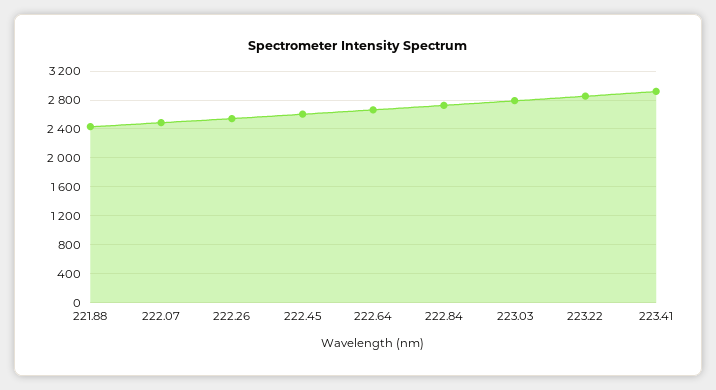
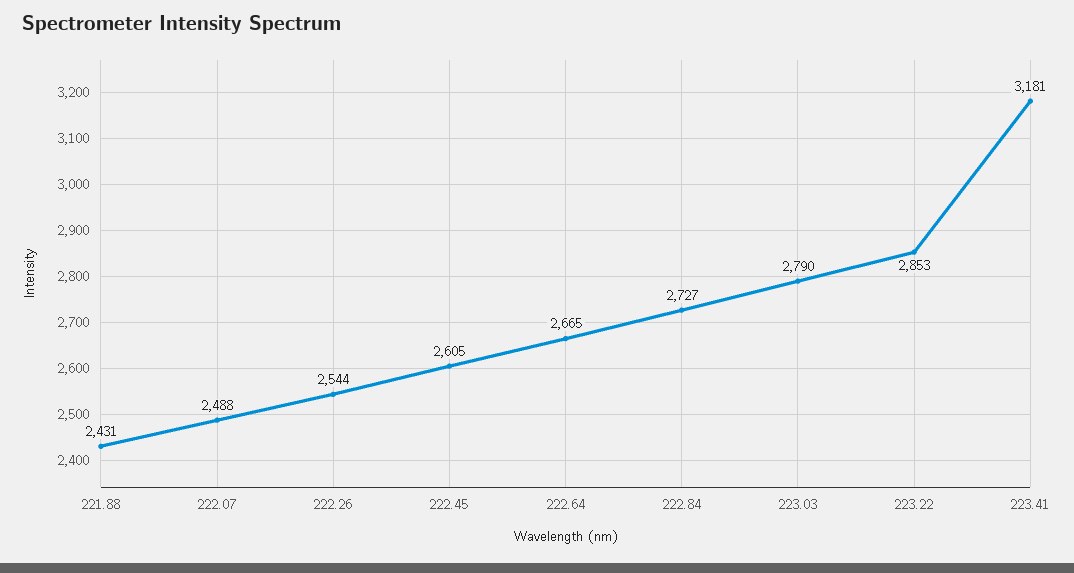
223.41: 2900 -> 3181

